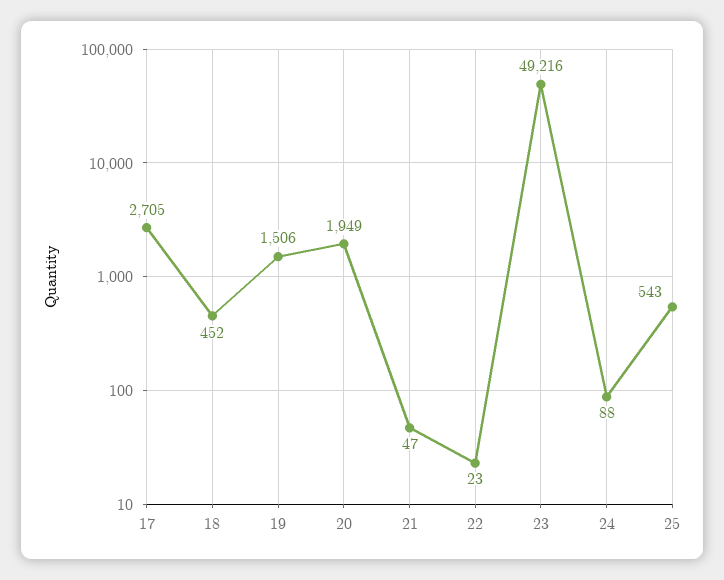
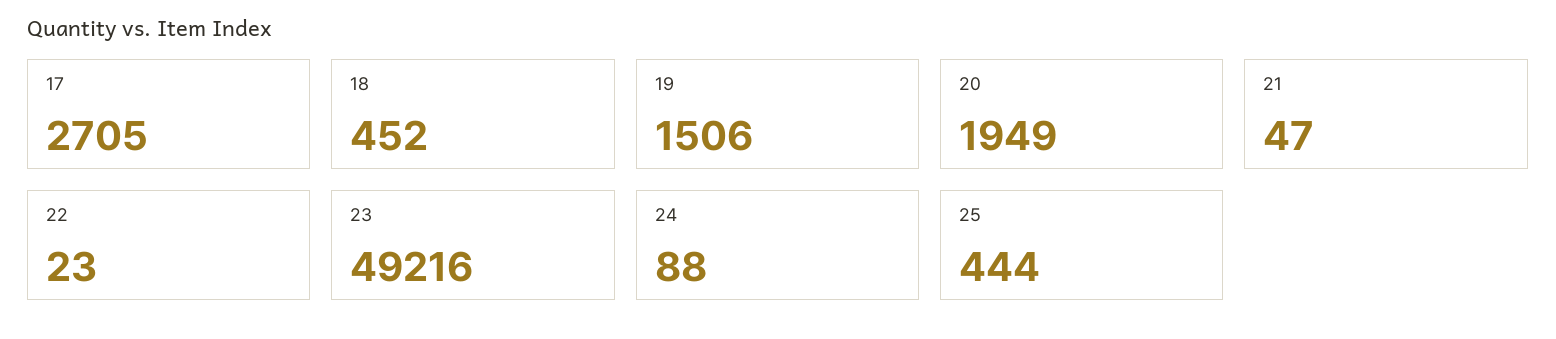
25: 543 -> 444

